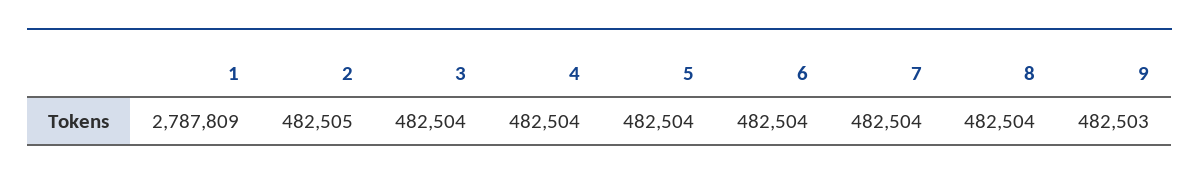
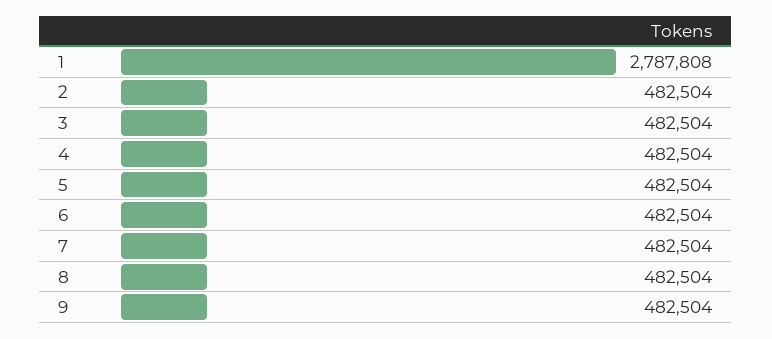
1: 2787809 -> 2787808
2: 482505 -> 482504
9: 482503 -> 482504

